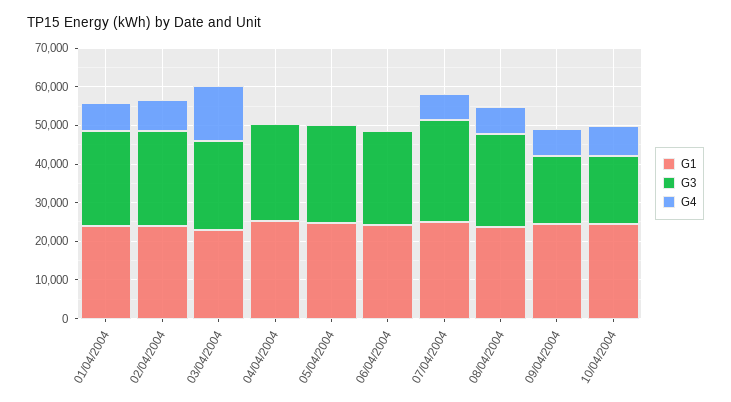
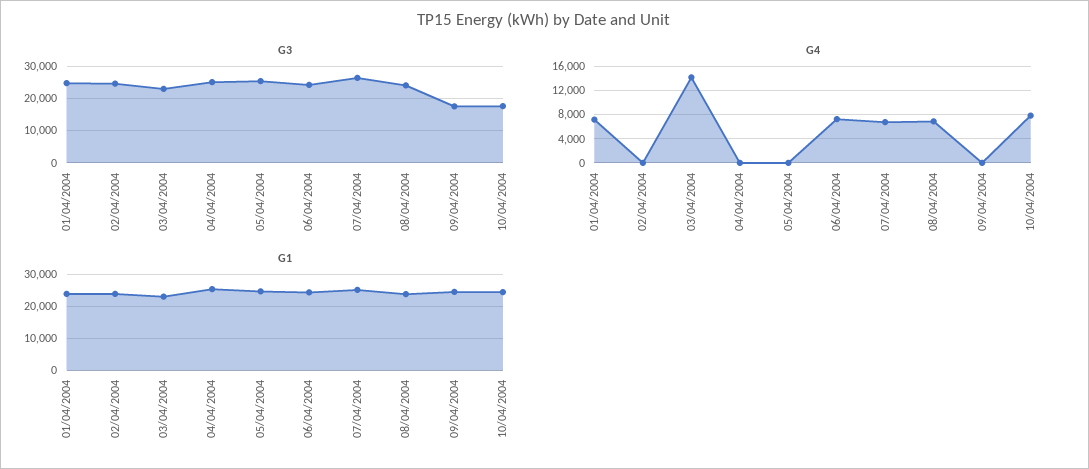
G4, 02/04/2004: 7500 -> 0
G4, 06/04/2004: 0 -> 7000
G4, 09/04/2004: 7500 -> 0

